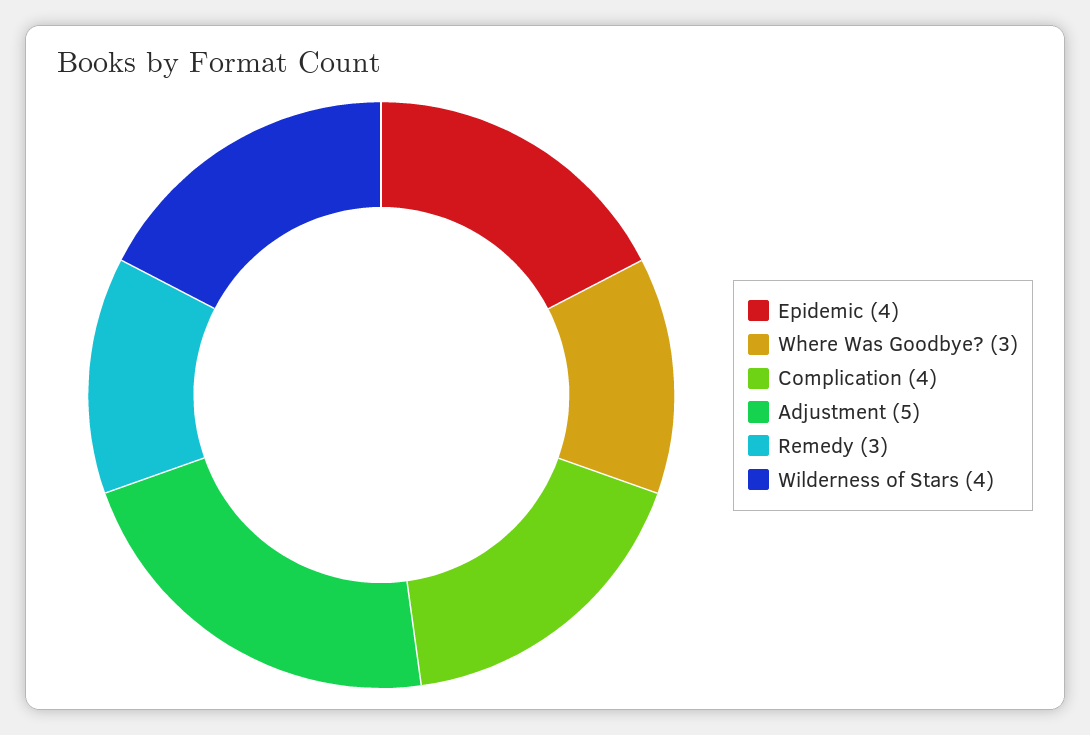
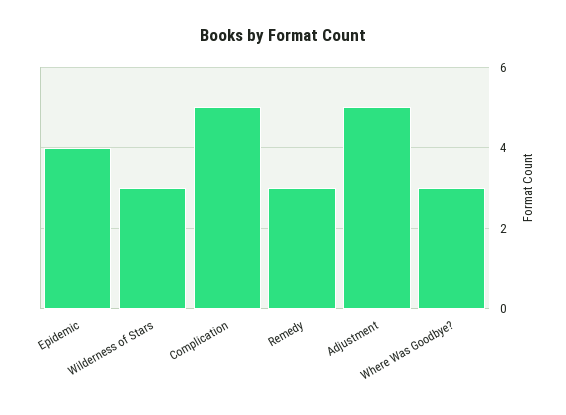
Complication: 4 -> 5
Wilderness of Stars: 4 -> 3

